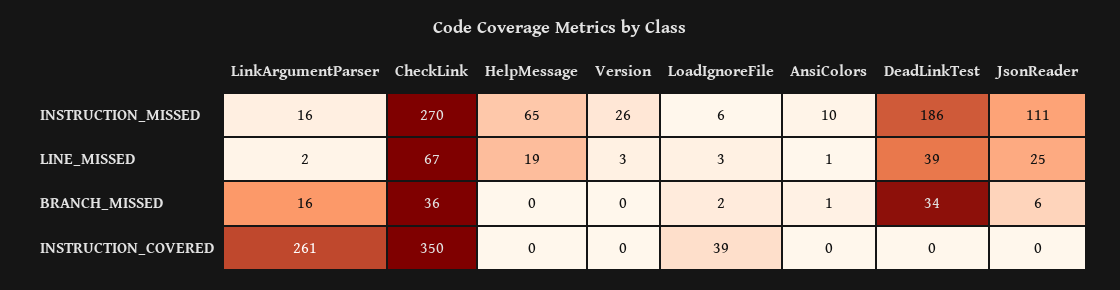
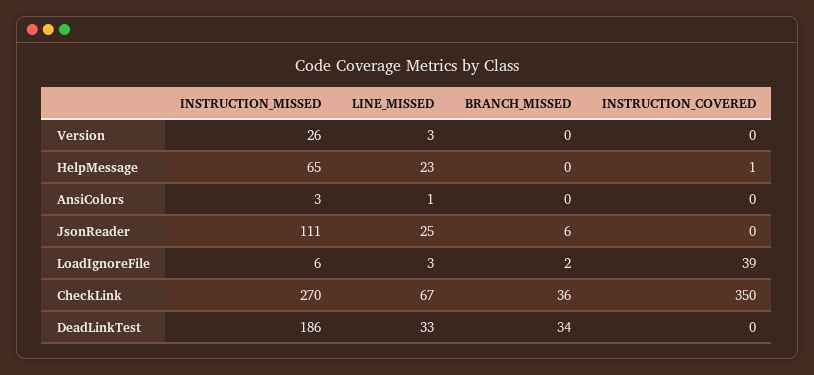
LinkArgumentParser, INSTRUCTION_MISSED: 16 -> none
AnsiColors, INSTRUCTION_MISSED: 10 -> 3
LinkArgumentParser, LINE_MISSED: 2 -> none
HelpMessage, LINE_MISSED: 19 -> 23
DeadLinkTest, LINE_MISSED: 39 -> 33
LinkArgumentParser, BRANCH_MISSED: 16 -> none
AnsiColors, BRANCH_MISSED: 1 -> 0
LinkArgumentParser, INSTRUCTION_COVERED: 261 -> none
HelpMessage, INSTRUCTION_COVERED: 0 -> 1

